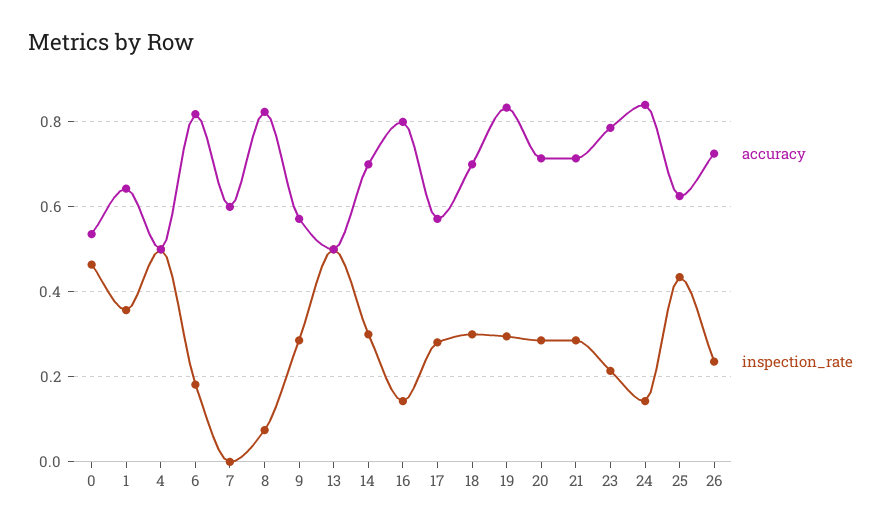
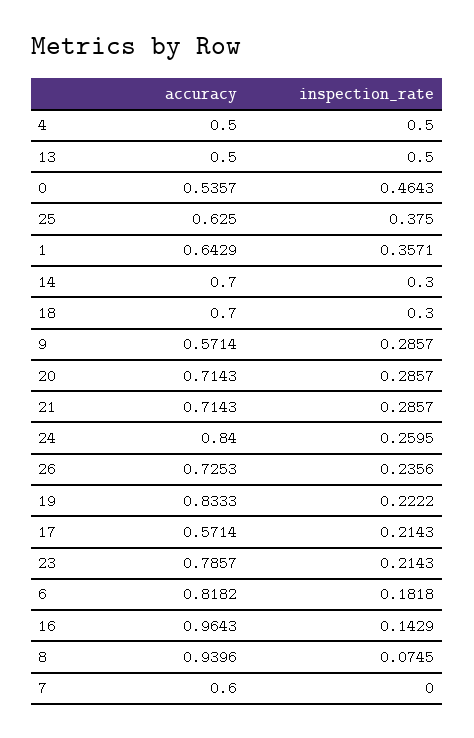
accuracy, 8: 0.82 -> 0.9396
accuracy, 16: 0.8 -> 0.9643
inspection_rate, 17: 0.28 -> 0.2143
inspection_rate, 19: 0.3 -> 0.2222
inspection_rate, 24: 0.14 -> 0.2595
inspection_rate, 25: 0.44 -> 0.375

